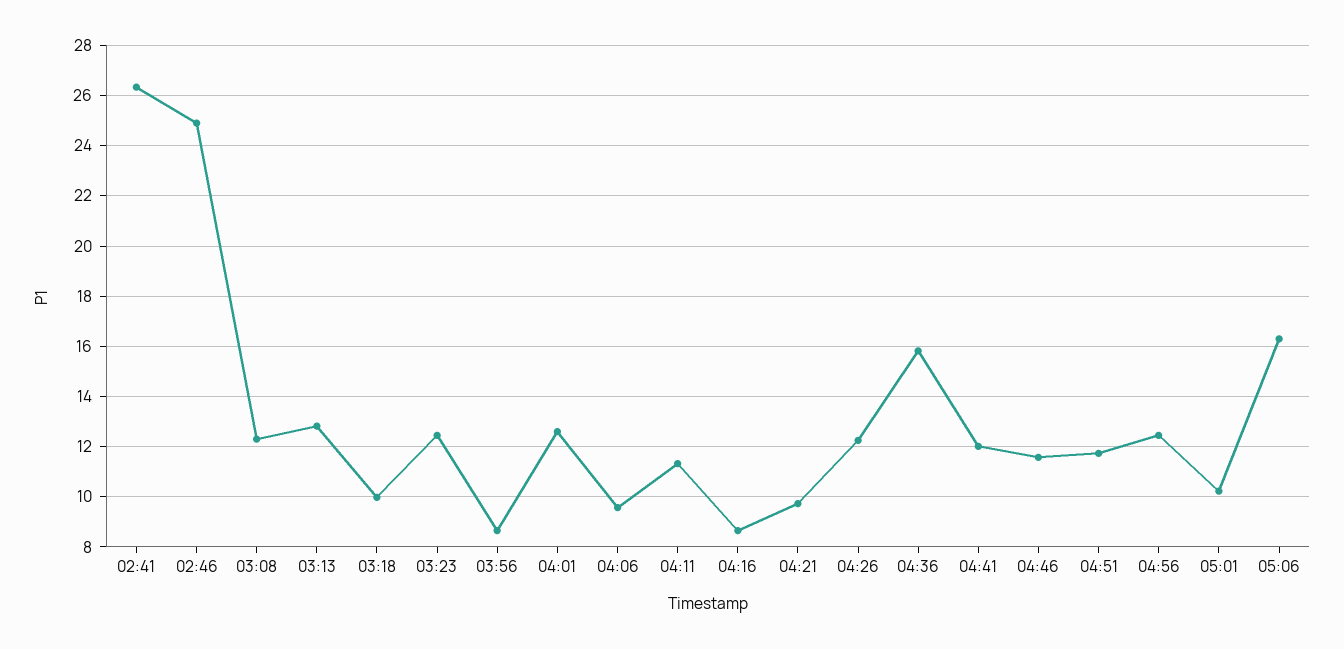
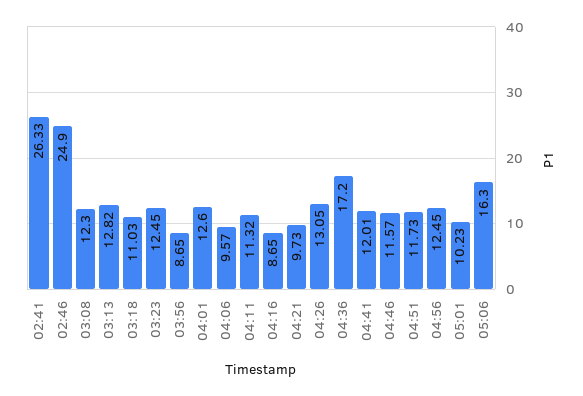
03:18: 10 -> 11.03
04:26: 12.25 -> 13.05
04:36: 15.75 -> 17.2

